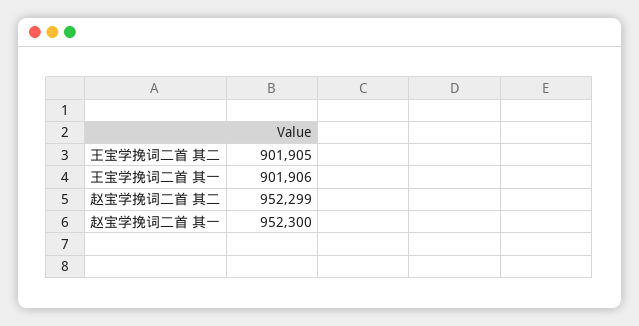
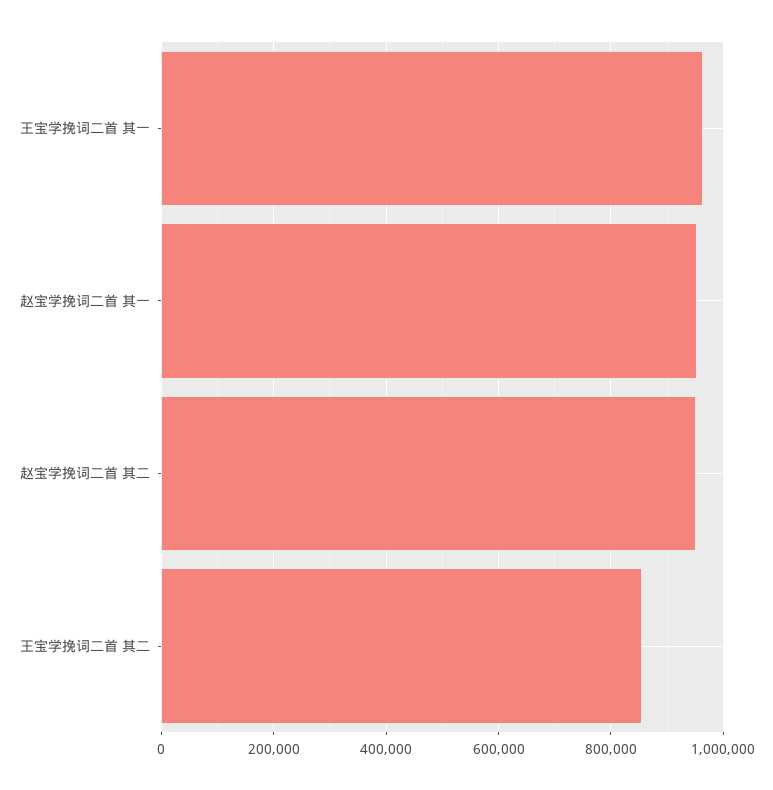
王宝学挽词二首 其二: 901905 -> 860000
王宝学挽词二首 其一: 901906 -> 960000

